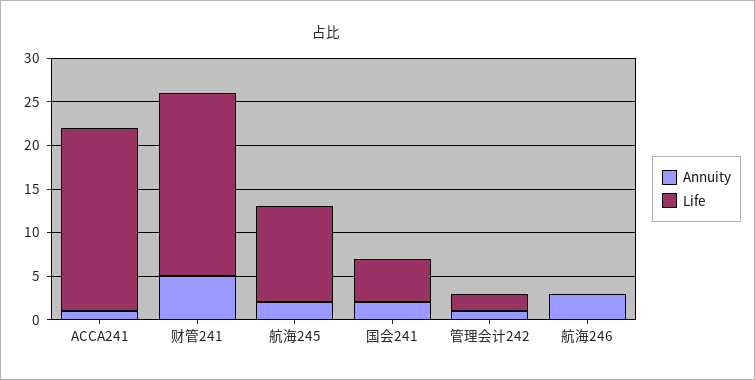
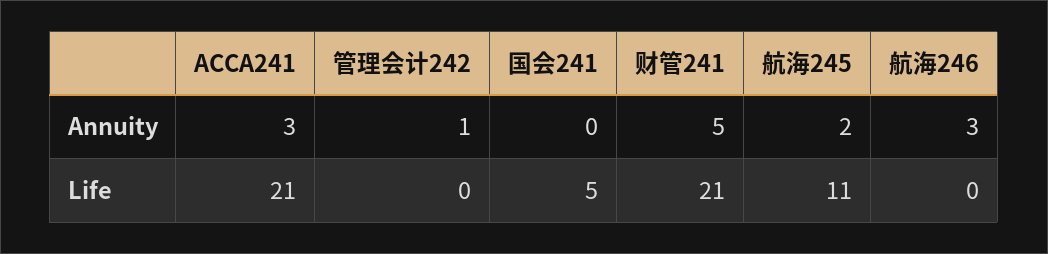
Annuity, ACCA241: 1 -> 3
Annuity, 国会241: 2 -> 0
Life, 管理会计242: 2 -> 0

